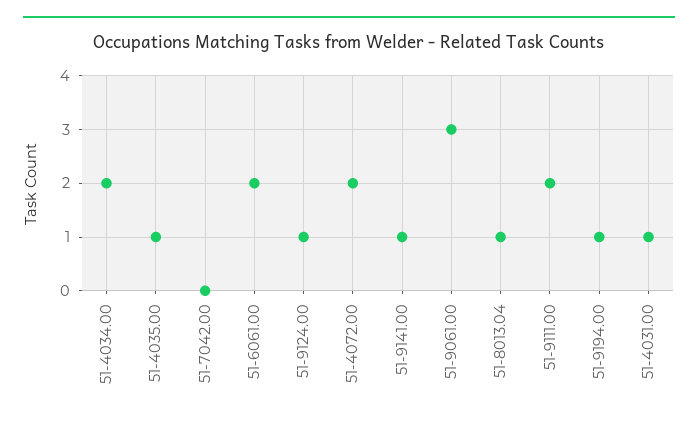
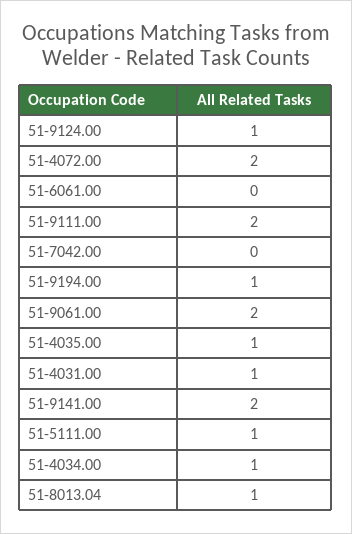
51-4034.00: 2 -> 1
51-6061.00: 2 -> 0
51-9141.00: 1 -> 2
51-9061.00: 3 -> 2
51-5111.00: none -> 1

